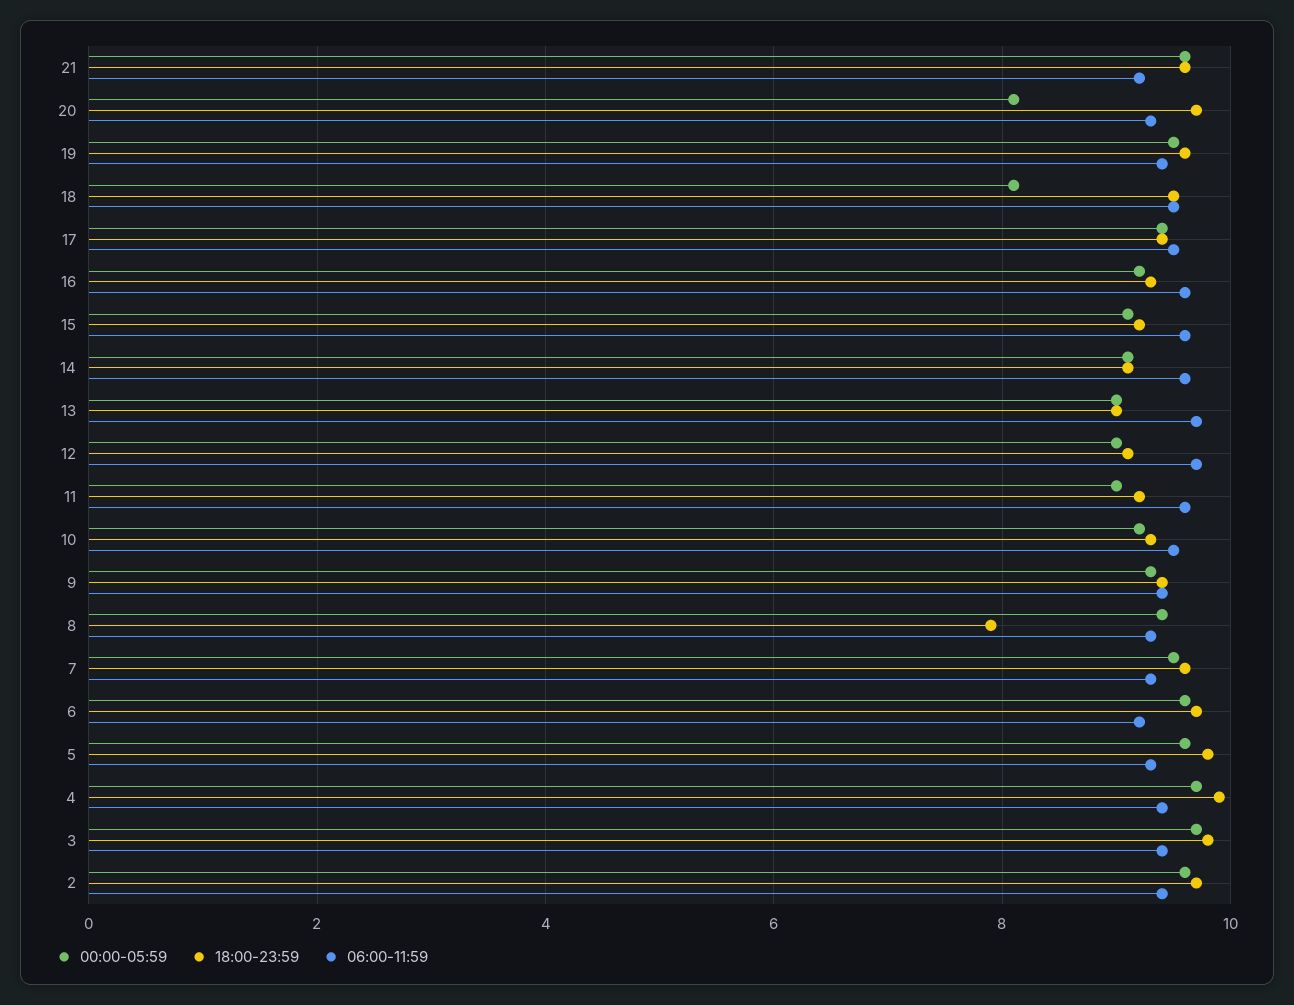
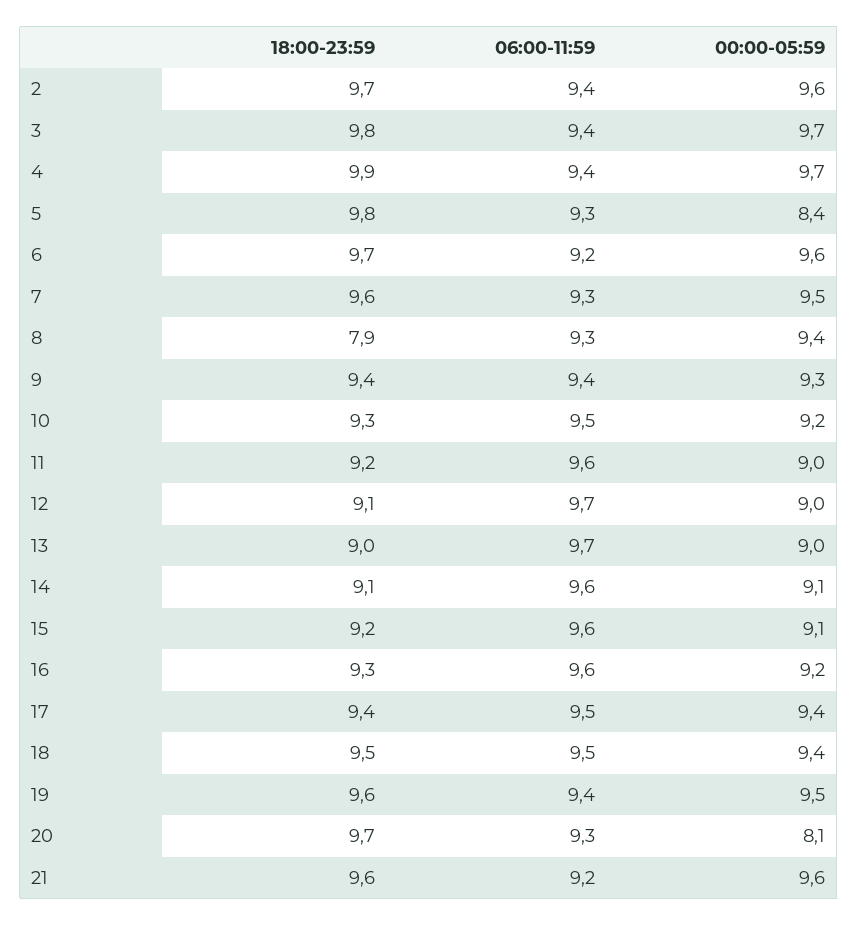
00:00-05:59, 18: 8 -> 9.4
00:00-05:59, 5: 9.5 -> 8.4

